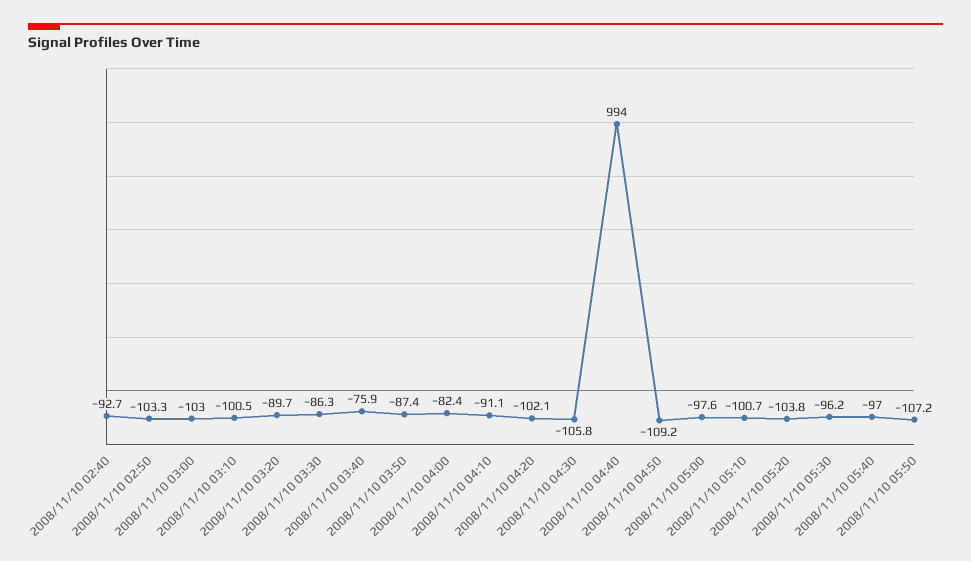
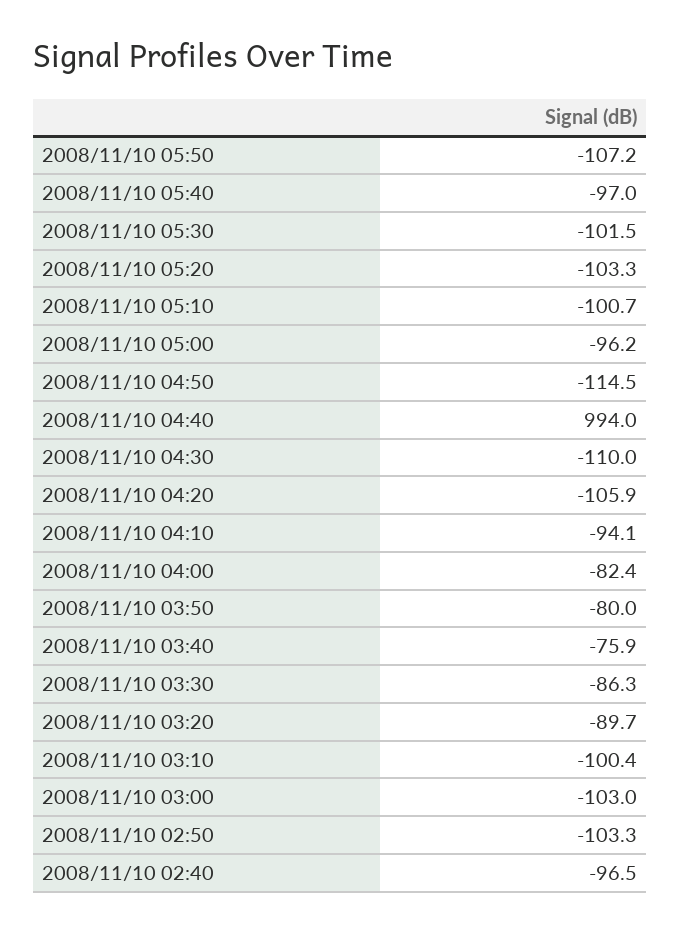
2008/11/10 02:40: -92.7 -> -96.5
2008/11/10 03:10: -100.5 -> -100.4
2008/11/10 03:50: -87.4 -> -80
2008/11/10 04:10: -91.1 -> -94.1
2008/11/10 04:20: -102.1 -> -105.9
2008/11/10 04:30: -105.8 -> -110
2008/11/10 04:50: -109.2 -> -114.5
2008/11/10 05:00: -97.6 -> -96.2
2008/11/10 05:20: -103.8 -> -103.3
2008/11/10 05:30: -96.2 -> -101.5

